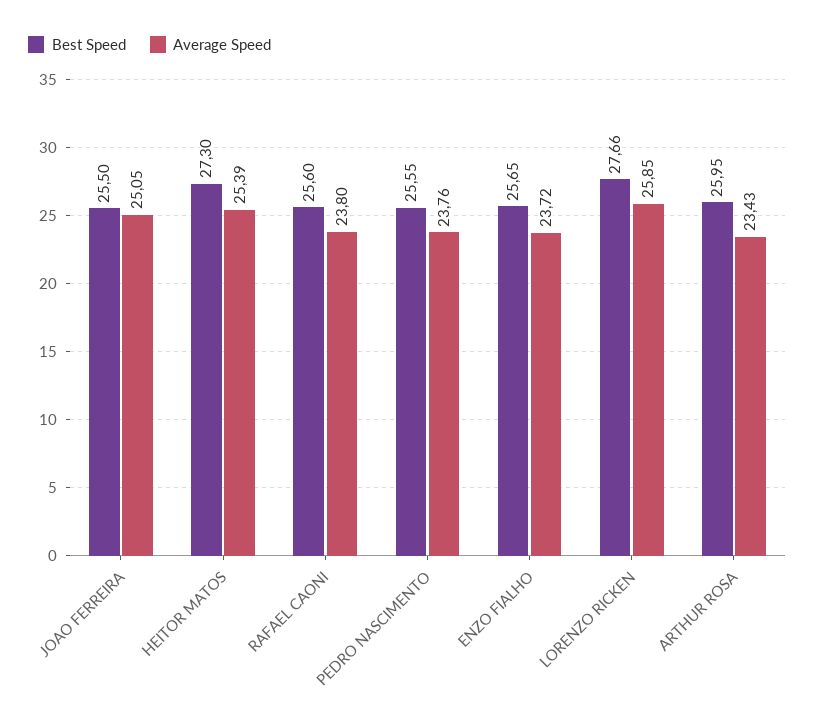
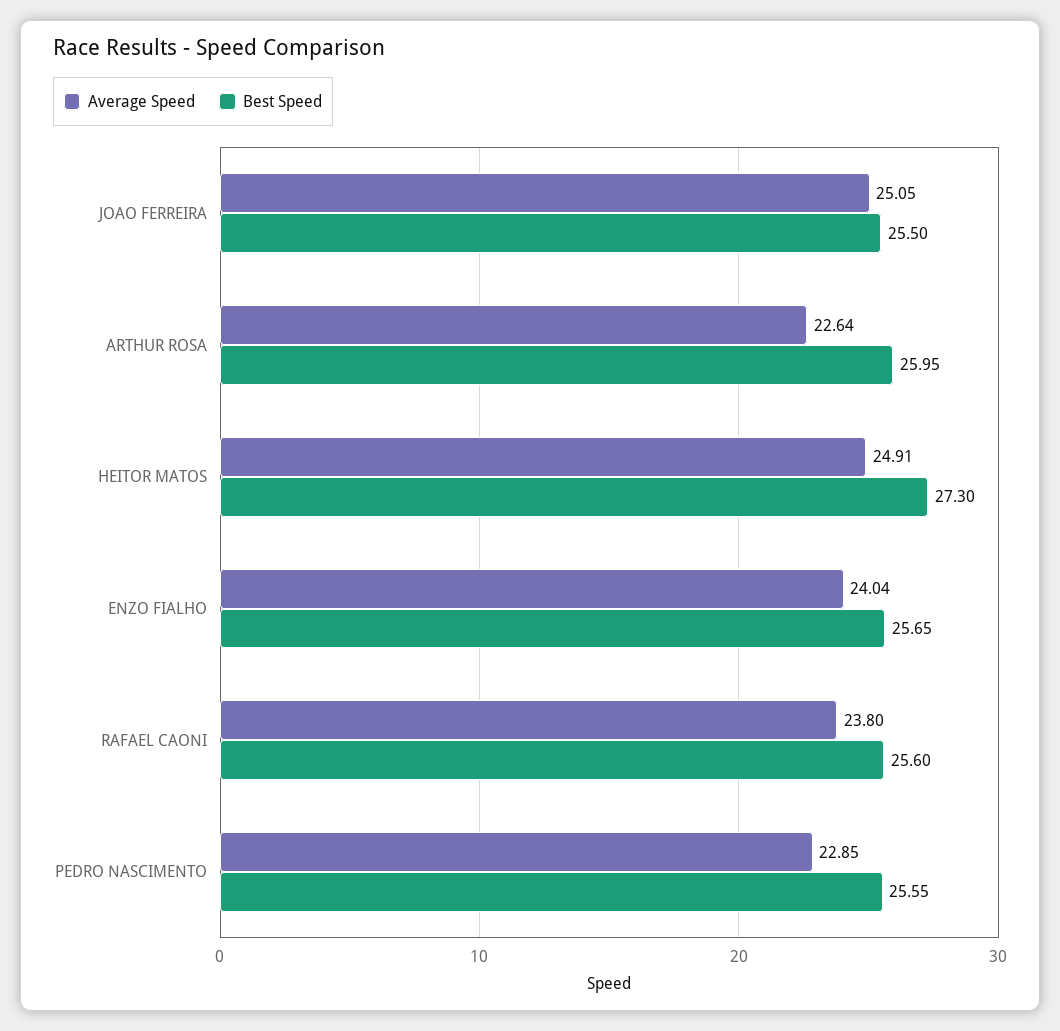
Average Speed, HEITOR MATOS: 25.39 -> 24.91
Average Speed, PEDRO NASCIMENTO: 23.76 -> 22.85
Average Speed, ENZO FIALHO: 23.72 -> 24.04
Best Speed, LORENZO RICKEN: 27.66 -> none
Average Speed, LORENZO RICKEN: 25.85 -> none
Average Speed, ARTHUR ROSA: 23.43 -> 22.64

